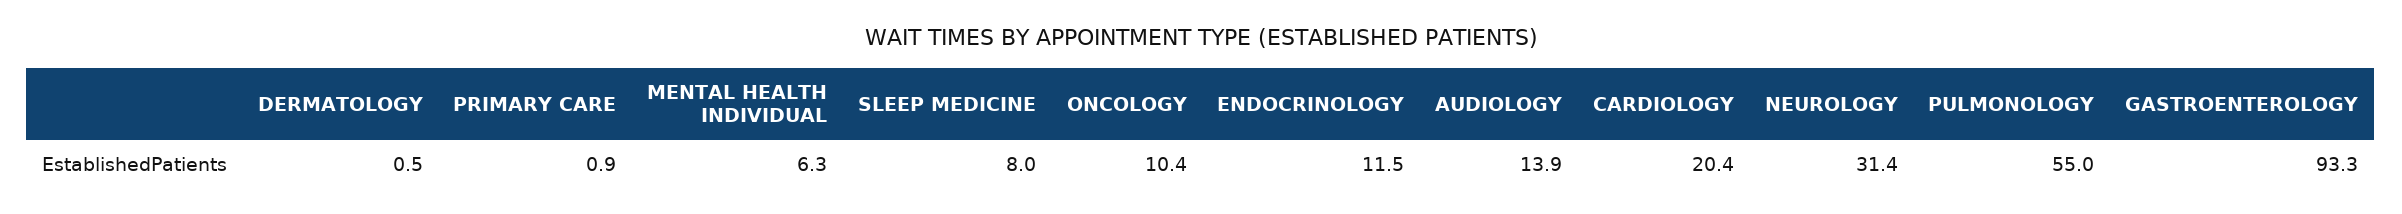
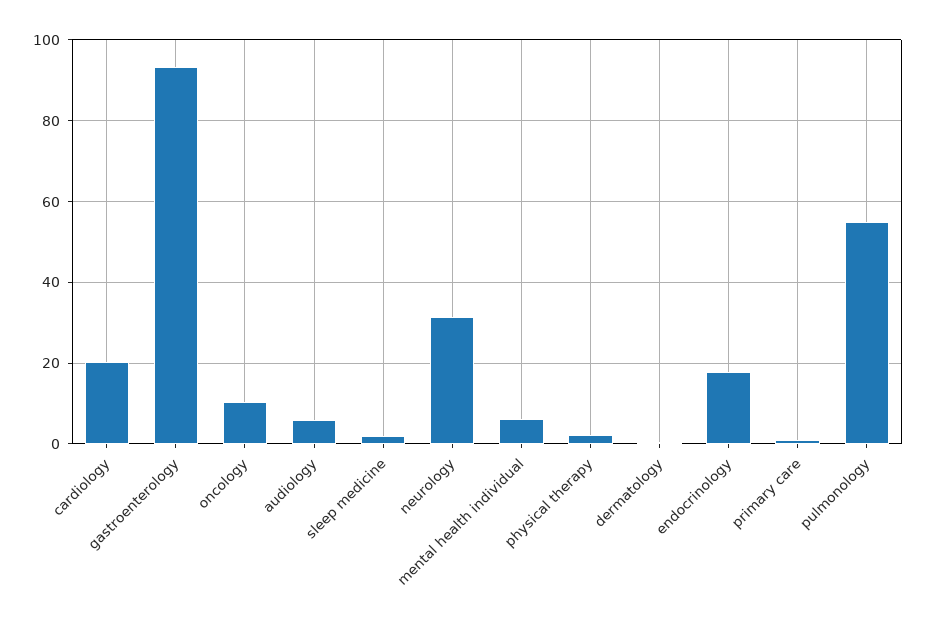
SLEEP MEDICINE: 8 -> 2
ENDOCRINOLOGY: 11.5 -> 18
AUDIOLOGY: 13.9 -> 6
physical therapy: none -> 2

